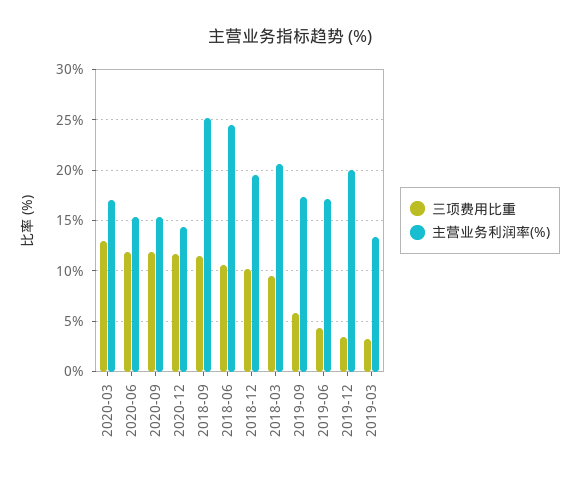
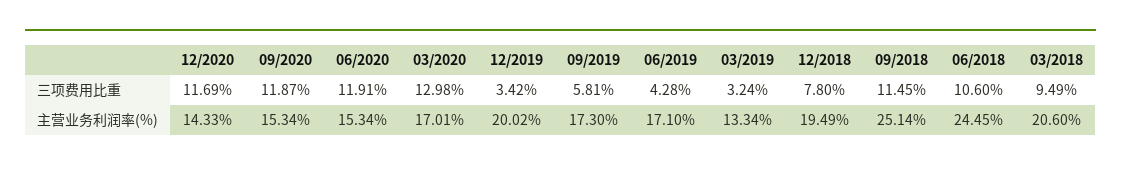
三项费用比重, 2018-12: 10 -> 7.8

